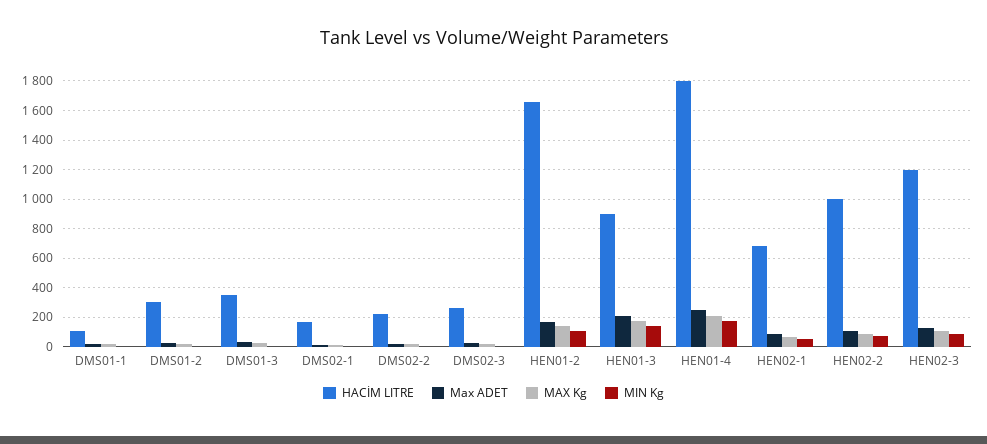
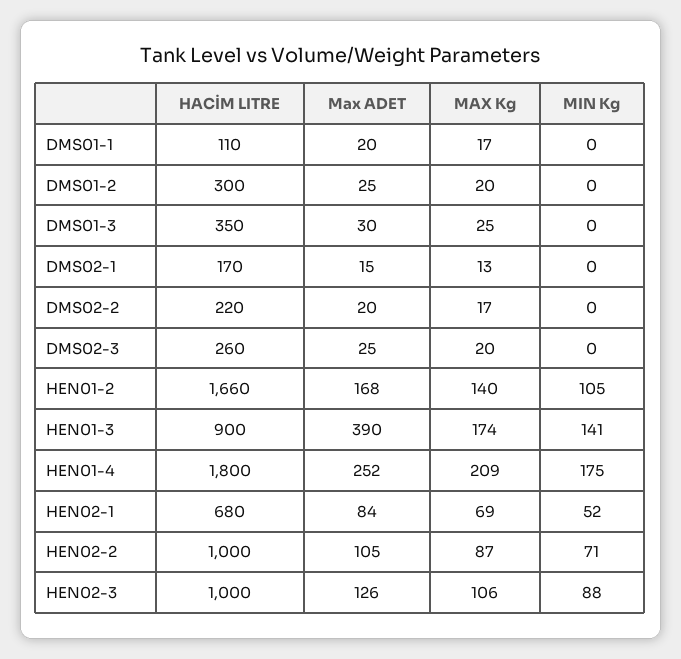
Max ADET, HEN01-3: 200 -> 390
HACİM LITRE, HEN02-3: 1200 -> 1000

